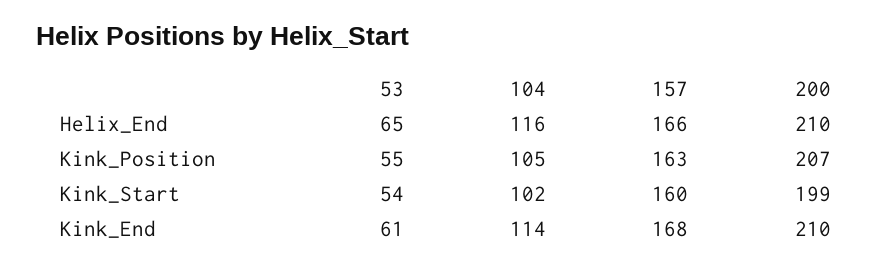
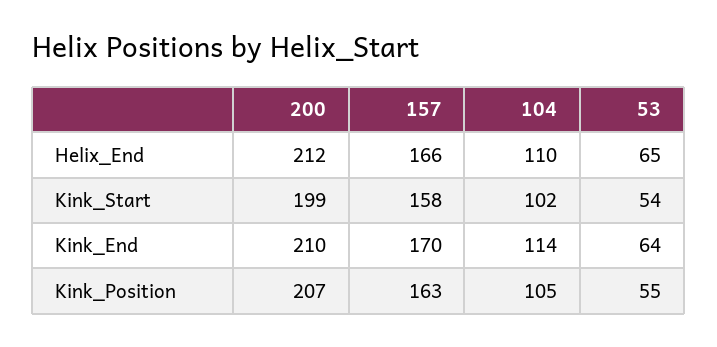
104, Helix_End: 116 -> 110
200, Helix_End: 210 -> 212
157, Kink_Start: 160 -> 158
53, Kink_End: 61 -> 64
157, Kink_End: 168 -> 170

